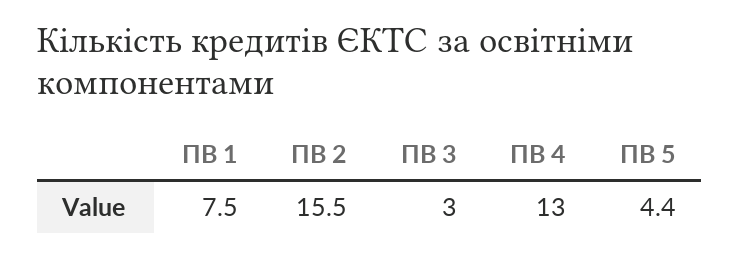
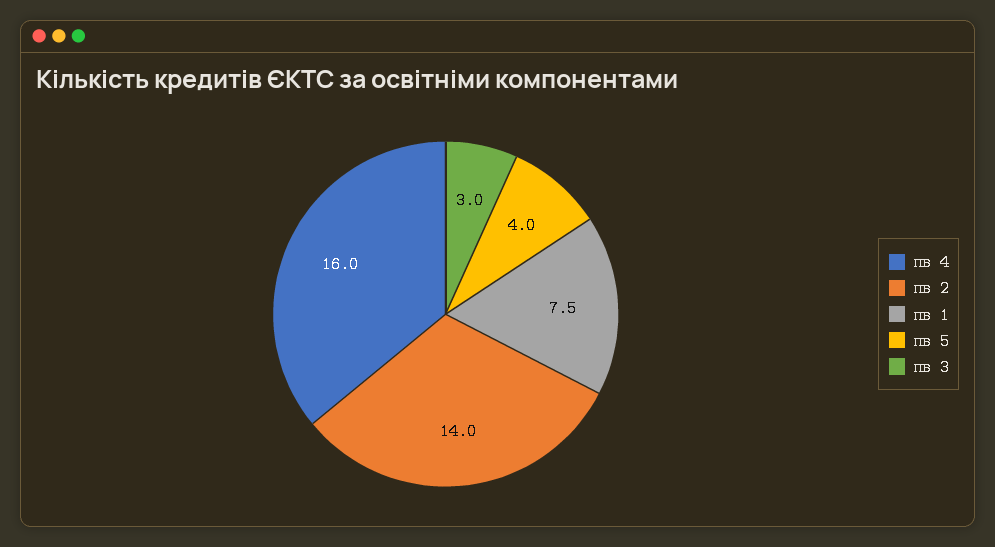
ПВ 2: 15.5 -> 14
ПВ 4: 13 -> 16
ПВ 5: 4.4 -> 4

